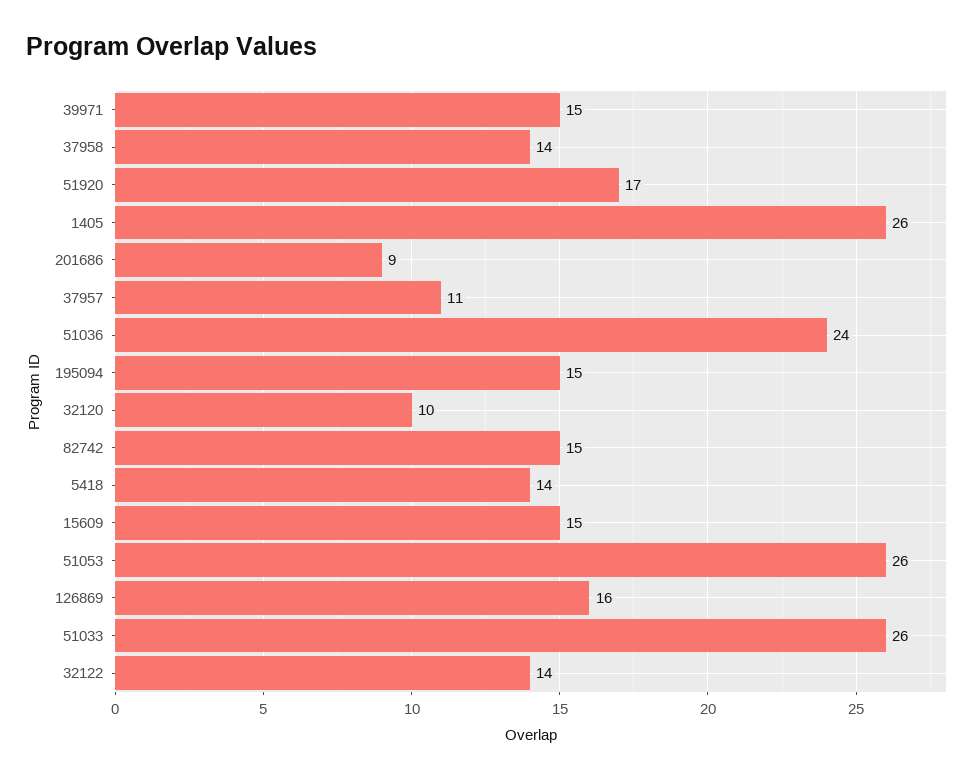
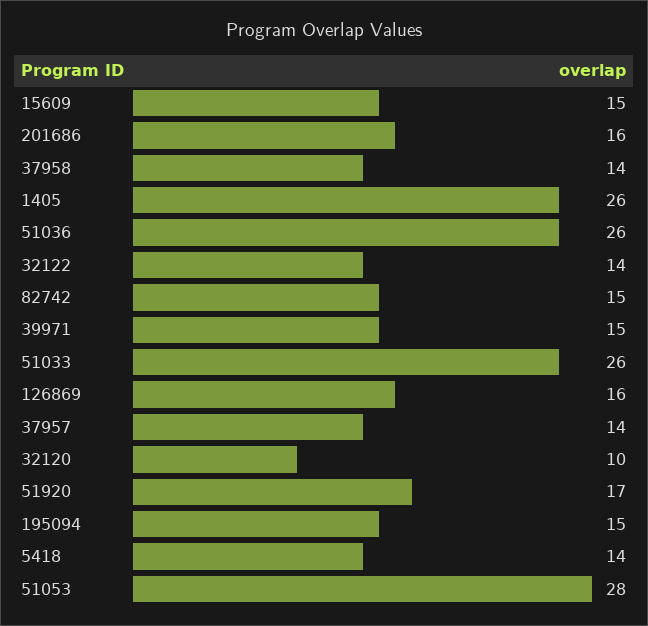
201686: 9 -> 16
37957: 11 -> 14
51036: 24 -> 26
51053: 26 -> 28

